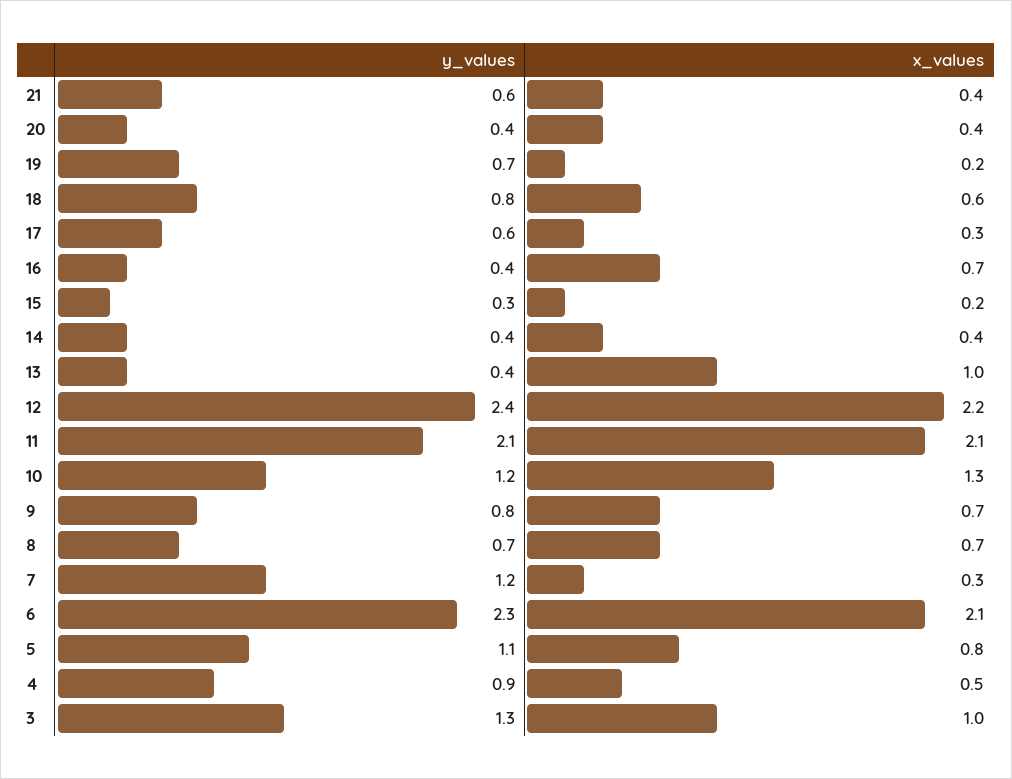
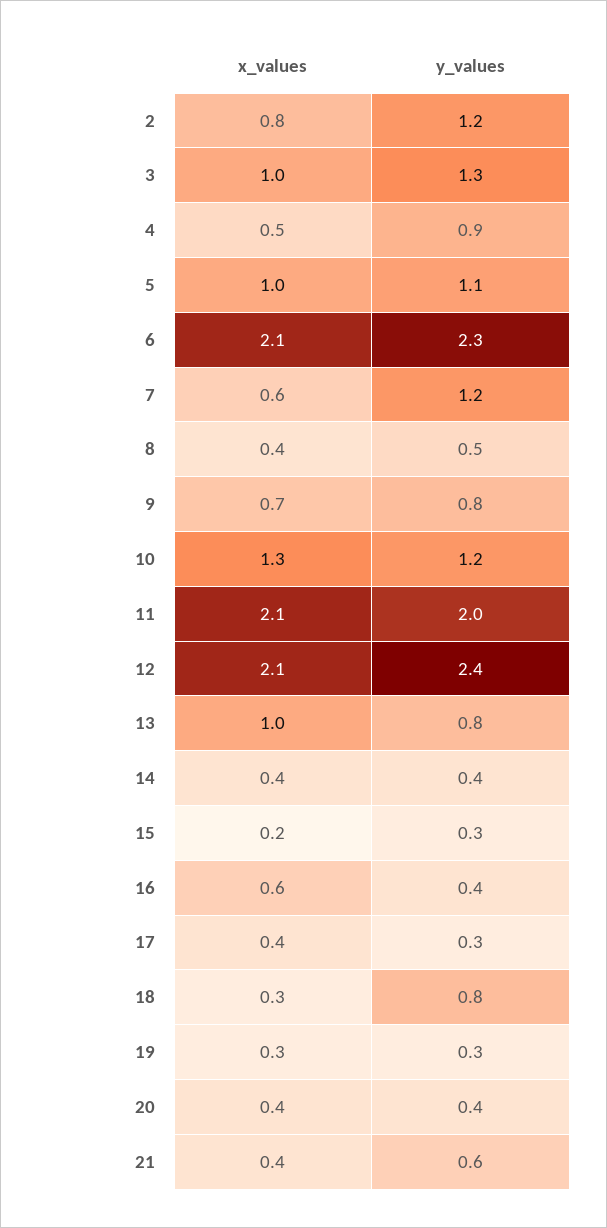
y_values, 19: 0.7 -> 0.3
x_values, 19: 0.2 -> 0.3
x_values, 18: 0.6 -> 0.3
y_values, 17: 0.6 -> 0.3
x_values, 17: 0.3 -> 0.4
x_values, 16: 0.7 -> 0.6
y_values, 13: 0.4 -> 0.8
x_values, 12: 2.2 -> 2.1
y_values, 11: 2.1 -> 2
y_values, 8: 0.7 -> 0.5
x_values, 8: 0.7 -> 0.4
x_values, 7: 0.3 -> 0.6
x_values, 5: 0.8 -> 1
x_values, 2: none -> 0.8
y_values, 2: none -> 1.2

